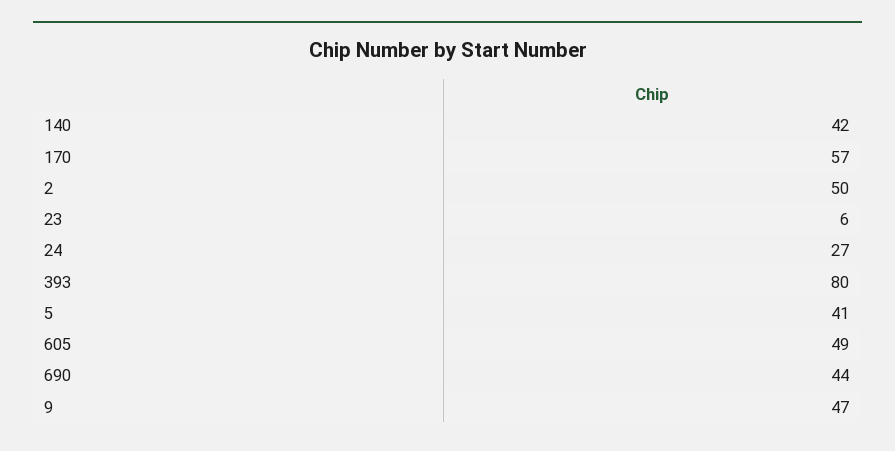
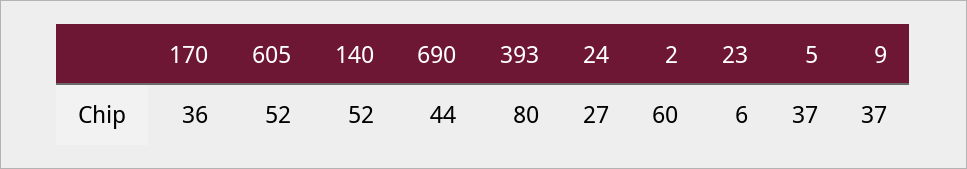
140: 42 -> 52
170: 57 -> 36
2: 50 -> 60
5: 41 -> 37
605: 49 -> 52
9: 47 -> 37

